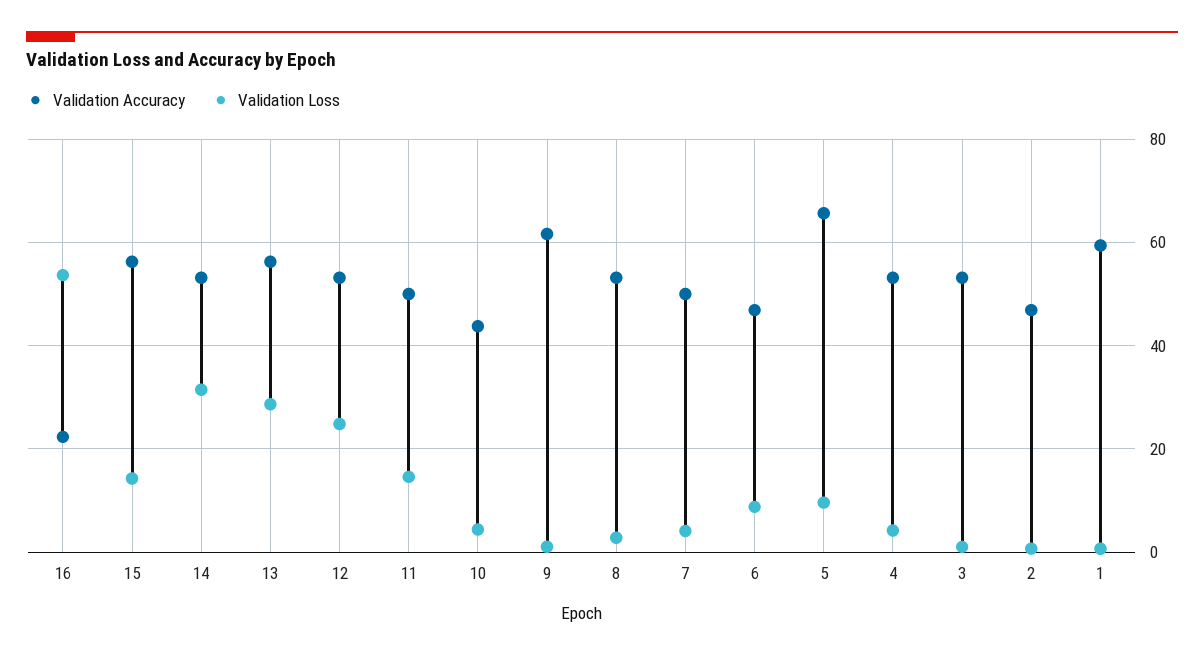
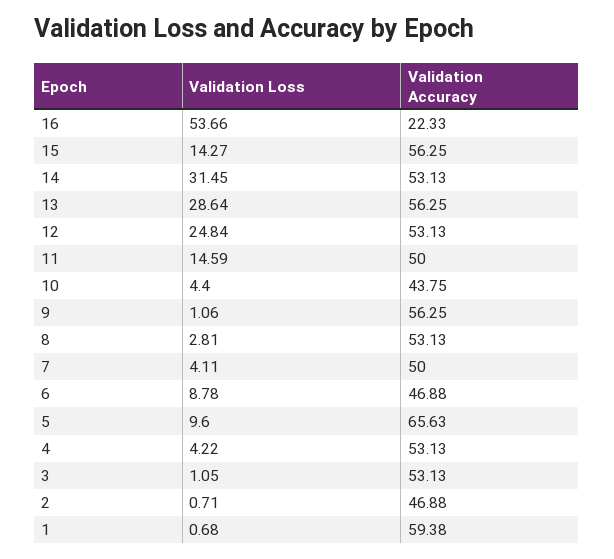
Validation Accuracy, 9: 62 -> 56.25

